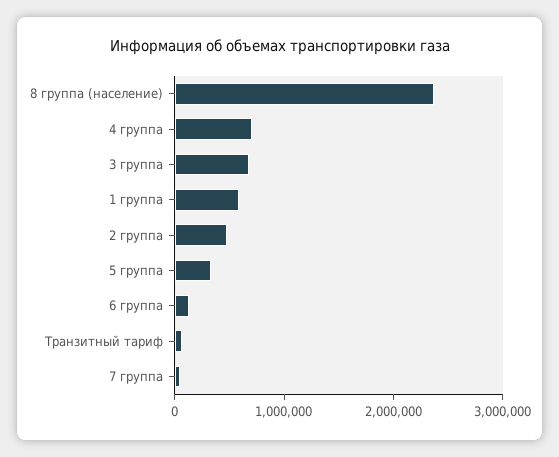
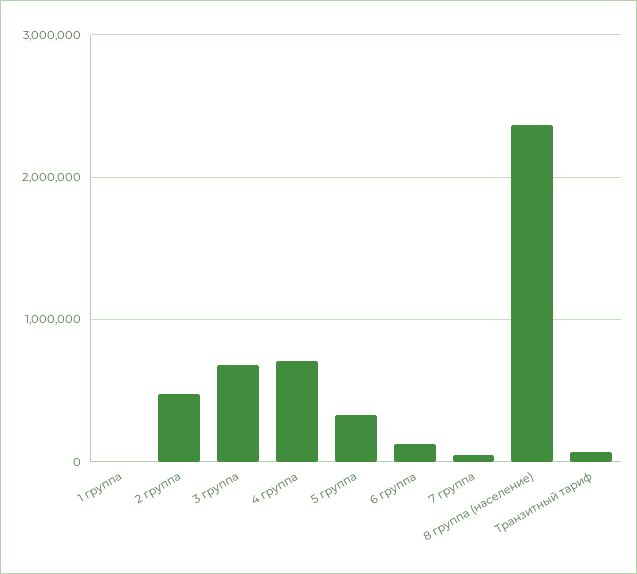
1 группа: 600000 -> 0

